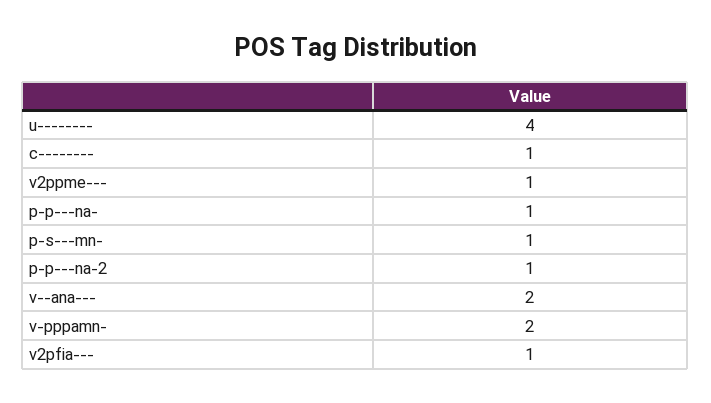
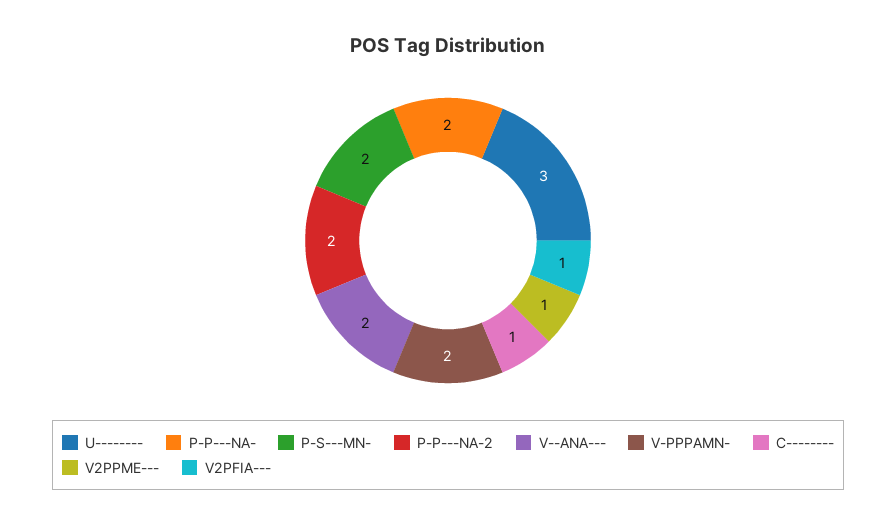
u--------: 4 -> 3
p-p---na-: 1 -> 2
p-s---mn-: 1 -> 2
p-p---na-2: 1 -> 2

